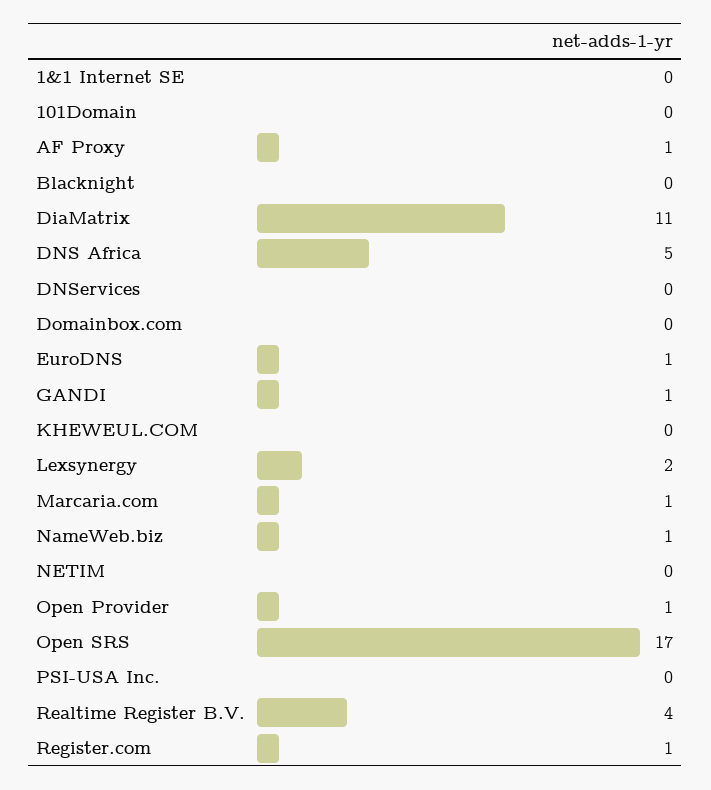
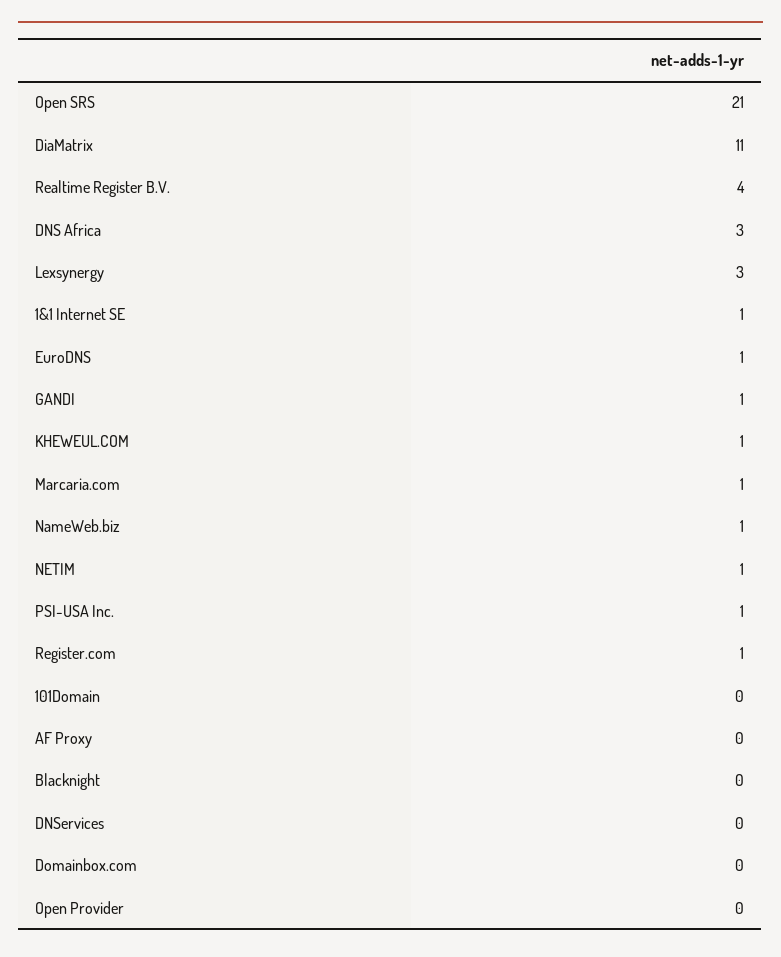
1&1 Internet SE: 0 -> 1
AF Proxy: 1 -> 0
DNS Africa: 5 -> 3
KHEWEUL.COM: 0 -> 1
Lexsynergy: 2 -> 3
NETIM: 0 -> 1
Open Provider: 1 -> 0
Open SRS: 17 -> 21
PSI-USA Inc.: 0 -> 1

